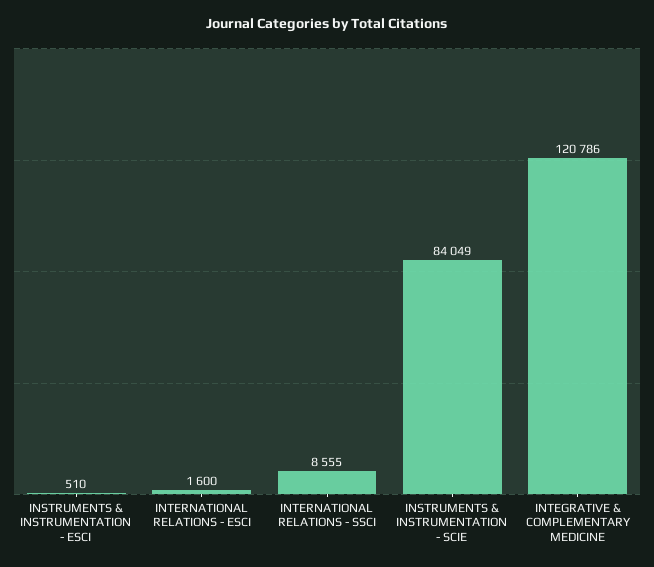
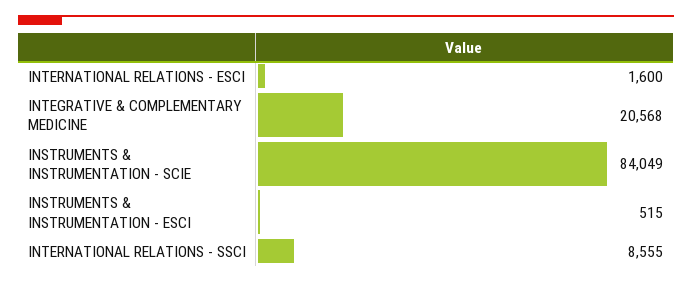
INSTRUMENTS & INSTRUMENTATION - ESCI: 510 -> 515
INTEGRATIVE & COMPLEMENTARY MEDICINE: 120786 -> 20568

